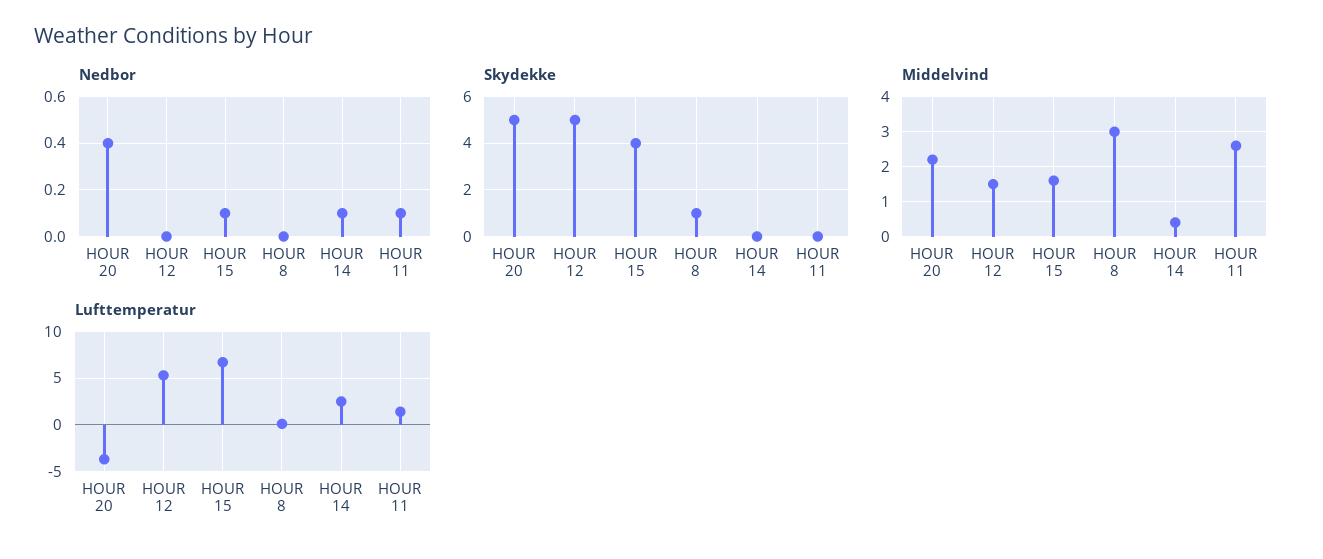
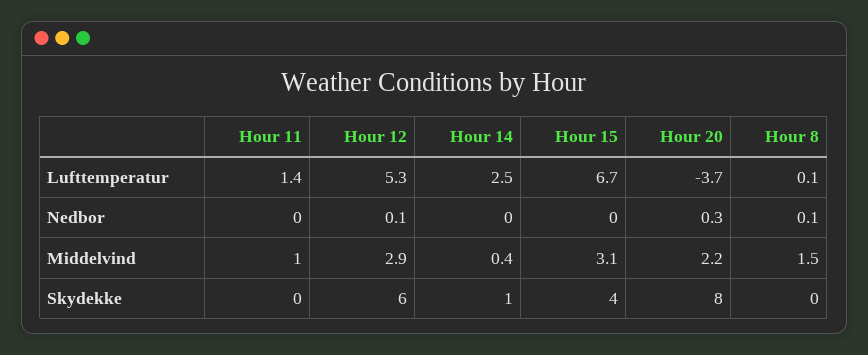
Nedbor, HOUR 20: 0.4 -> 0.3
Nedbor, HOUR 12: 0 -> 0.1
Nedbor, HOUR 15: 0.1 -> 0
Nedbor, HOUR 8: 0 -> 0.1
Nedbor, HOUR 14: 0.1 -> 0
Nedbor, HOUR 11: 0.1 -> 0
Skydekke, HOUR 20: 5 -> 8
Skydekke, HOUR 12: 5 -> 6
Skydekke, HOUR 8: 1 -> 0
Skydekke, HOUR 14: 0 -> 1
Middelvind, HOUR 12: 1.5 -> 2.9
Middelvind, HOUR 15: 1.5 -> 3.1
Middelvind, HOUR 8: 3 -> 1.5
Middelvind, HOUR 11: 2.5 -> 1

